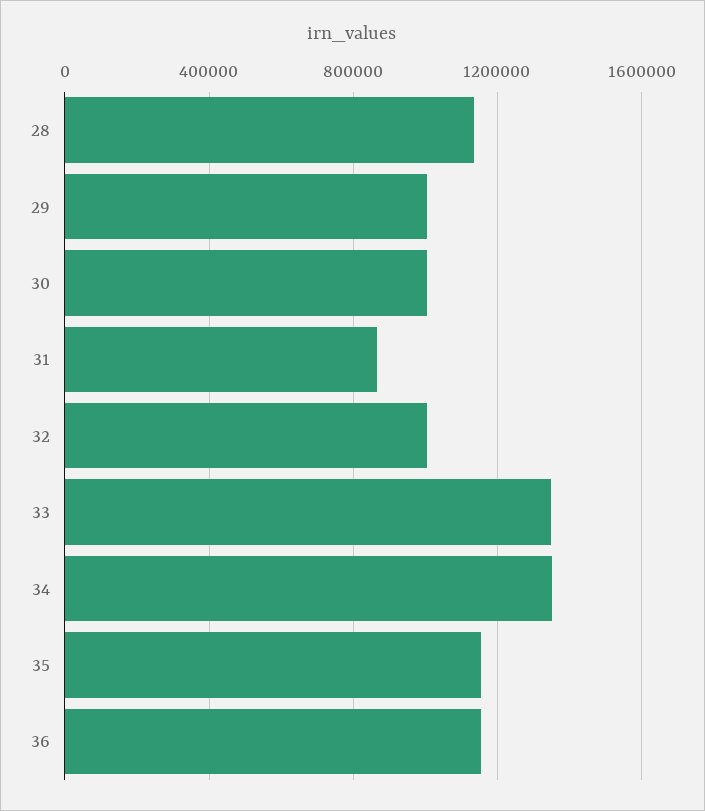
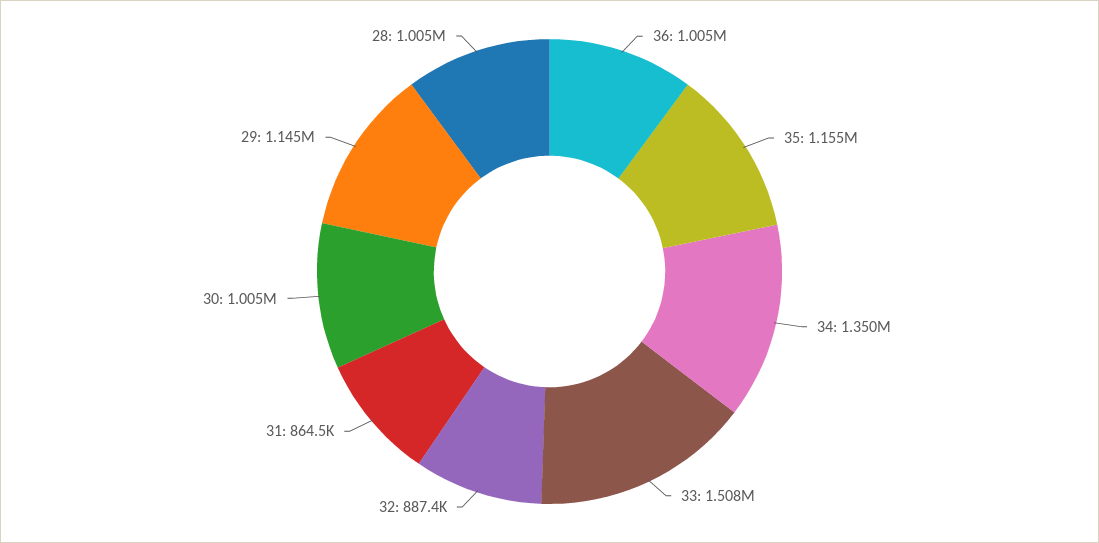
28: 1150000 -> 1005000
29: 1000000 -> 1145000
32: 1000000 -> 887400
33: 1350000 -> 1508000
36: 1150000 -> 1005000

